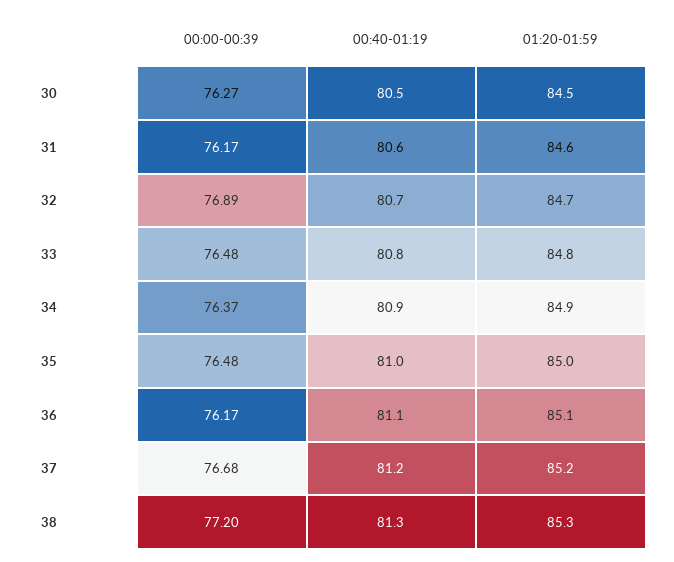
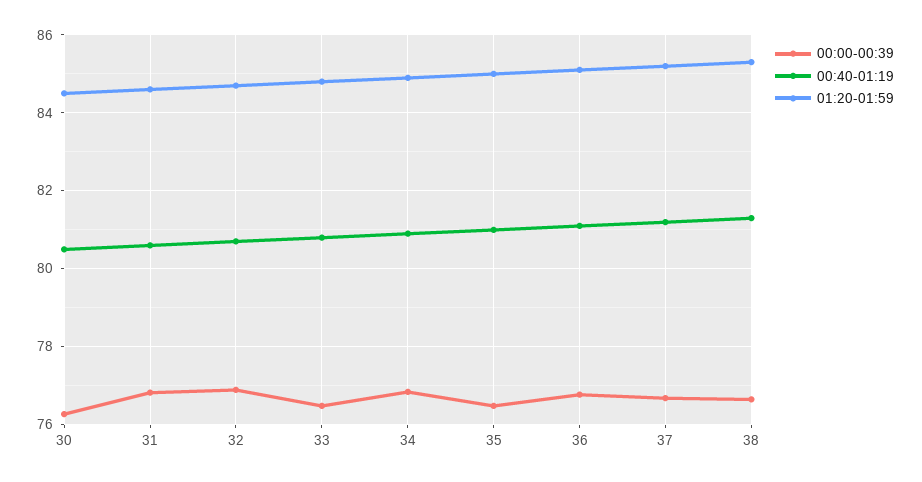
00:00-00:39, 31: 76.17 -> 76.8
00:00-00:39, 34: 76.37 -> 76.8
00:00-00:39, 36: 76.17 -> 76.8
00:00-00:39, 38: 77.2 -> 76.6

